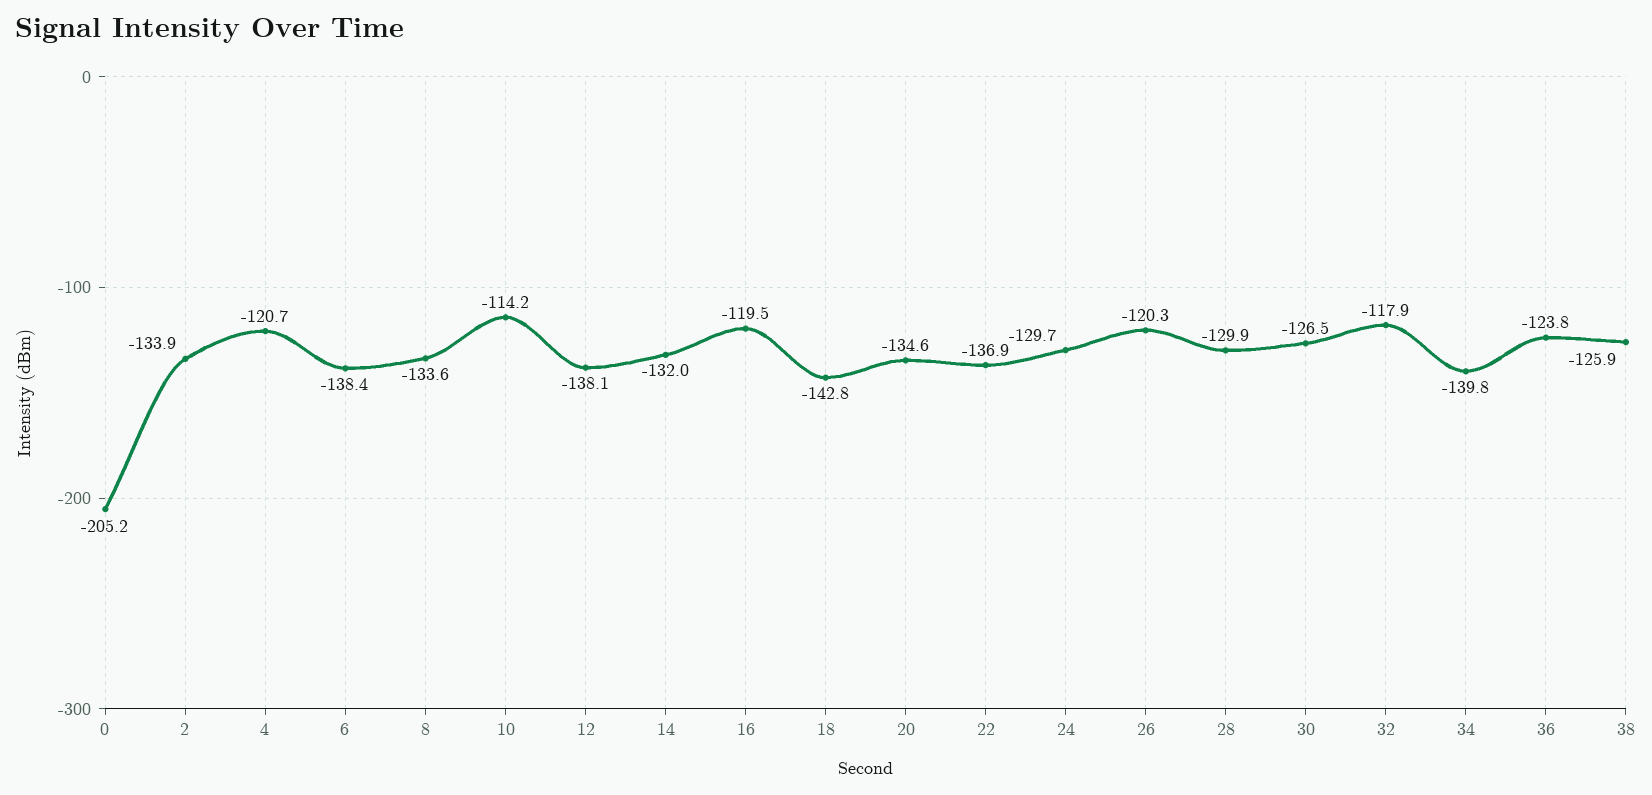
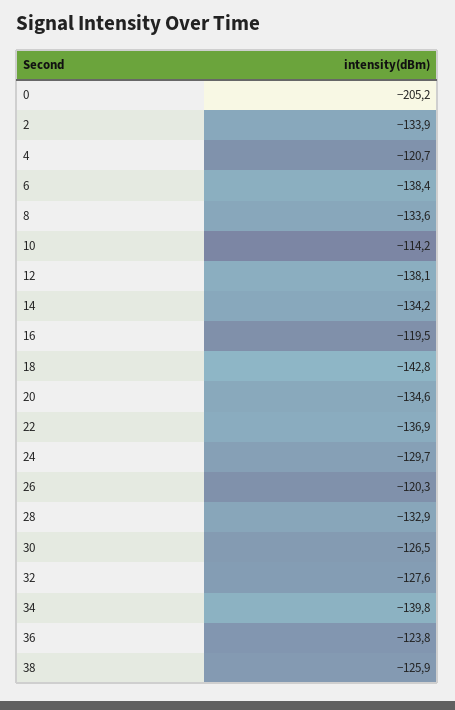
14: -132 -> -134.2
28: -129.9 -> -132.9
32: -117.9 -> -127.6

